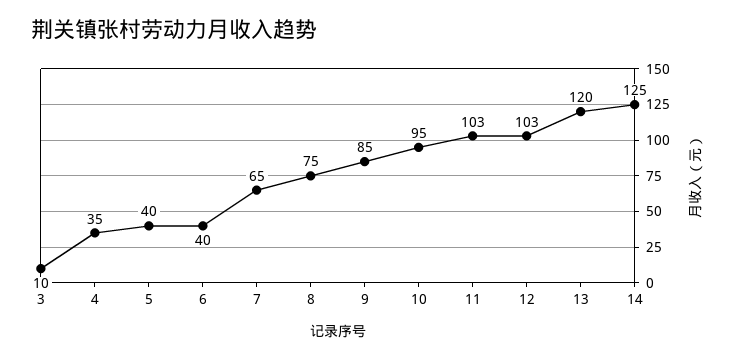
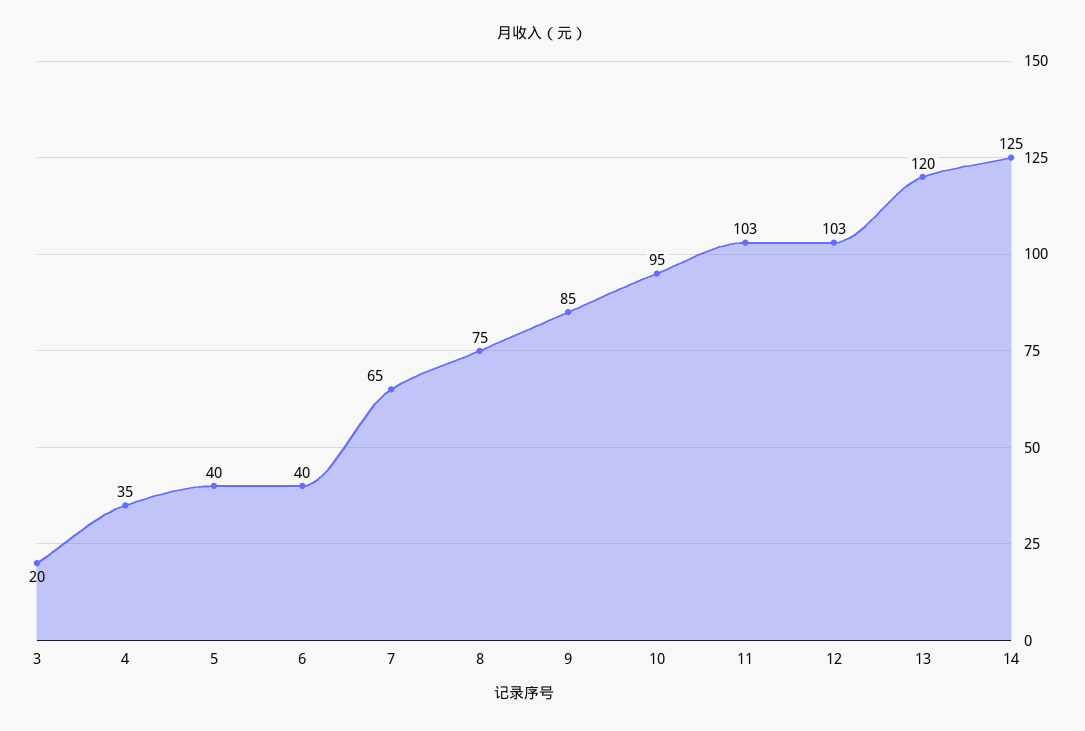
3: 10 -> 20

